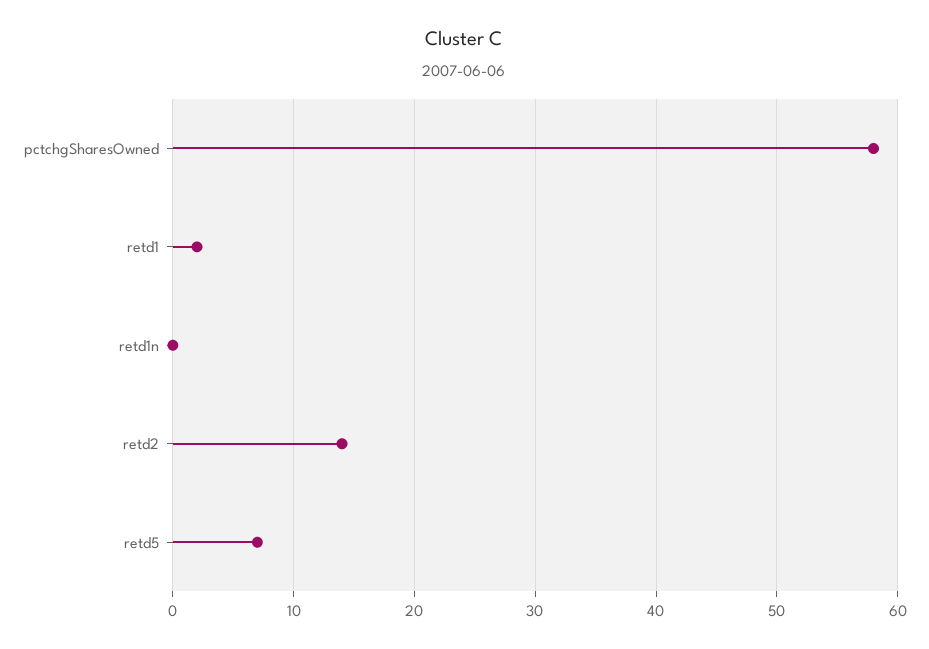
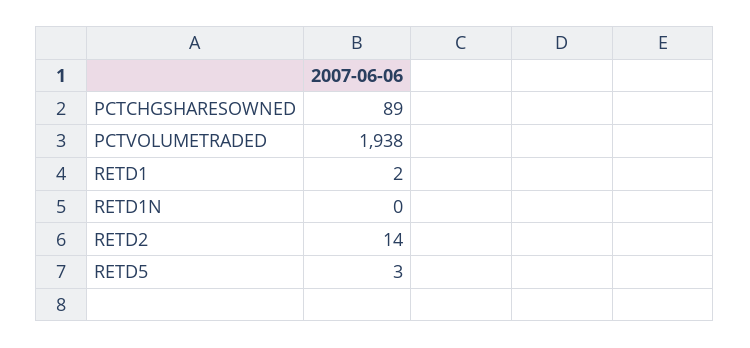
pctchgSharesOwned: 58 -> 89
retd5: 7 -> 3
PCTVOLUMETRADED: none -> 1938

